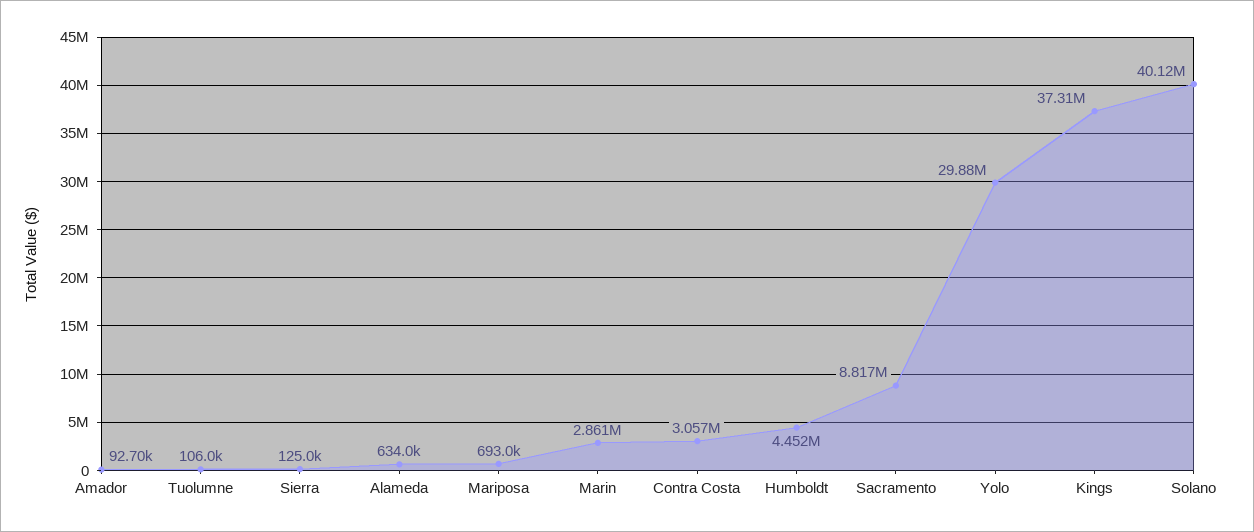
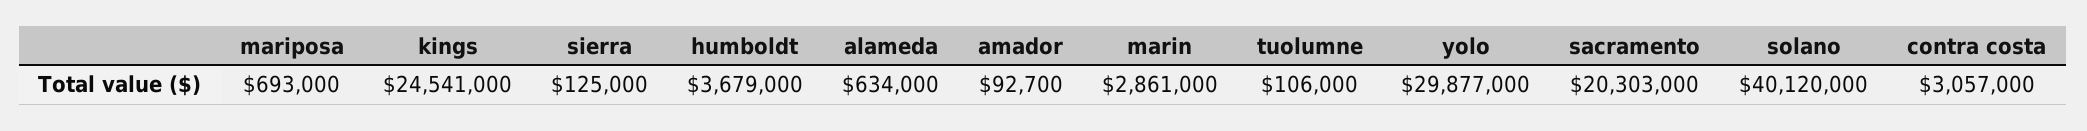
Humboldt: 4452000 -> 3679000
Sacramento: 8817000 -> 20303000
Kings: 37310000 -> 24541000

